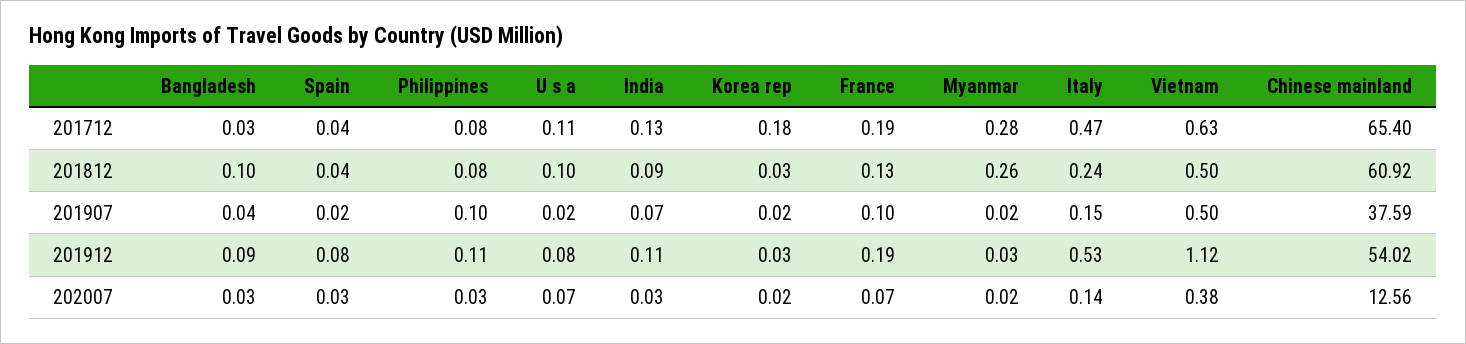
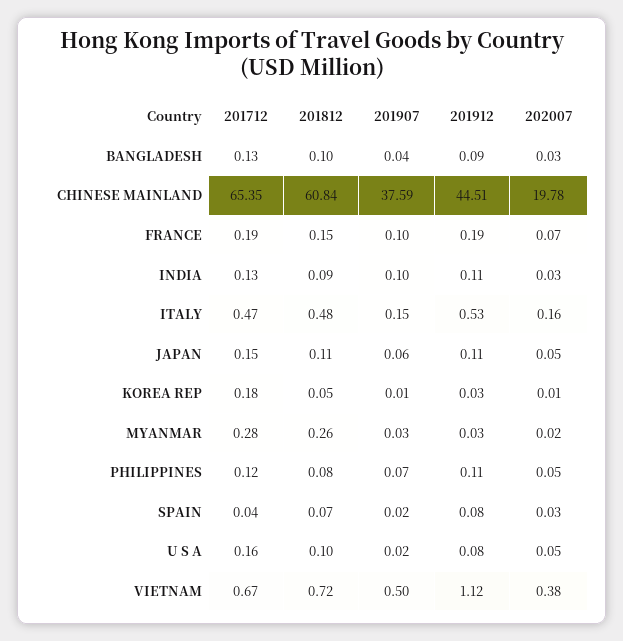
Bangladesh, 201712: 0.03 -> 0.13
Philippines, 201712: 0.08 -> 0.12
U s a, 201712: 0.11 -> 0.16
Vietnam, 201712: 0.63 -> 0.67
Chinese mainland, 201712: 65.4 -> 65.35
Spain, 201812: 0.04 -> 0.07
Korea rep, 201812: 0.03 -> 0.05
France, 201812: 0.13 -> 0.15
Italy, 201812: 0.24 -> 0.48
Vietnam, 201812: 0.5 -> 0.72
Chinese mainland, 201812: 60.92 -> 60.84
Philippines, 201907: 0.1 -> 0.07
India, 201907: 0.07 -> 0.1
Korea rep, 201907: 0.02 -> 0.01
Myanmar, 201907: 0.02 -> 0.03
Chinese mainland, 201912: 54.02 -> 44.51
Philippines, 202007: 0.03 -> 0.05
U s a, 202007: 0.07 -> 0.05
Korea rep, 202007: 0.02 -> 0.01
Italy, 202007: 0.14 -> 0.16
Chinese mainland, 202007: 12.56 -> 19.78
JAPAN, 201712: none -> 0.15
JAPAN, 201812: none -> 0.11
JAPAN, 201907: none -> 0.06
JAPAN, 201912: none -> 0.11
JAPAN, 202007: none -> 0.05

